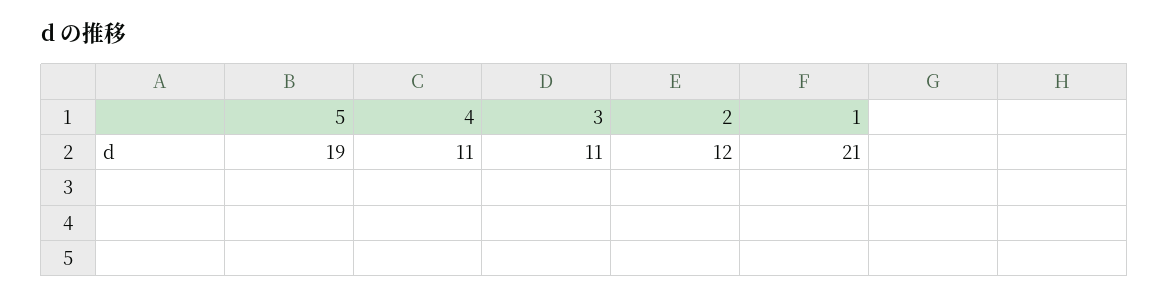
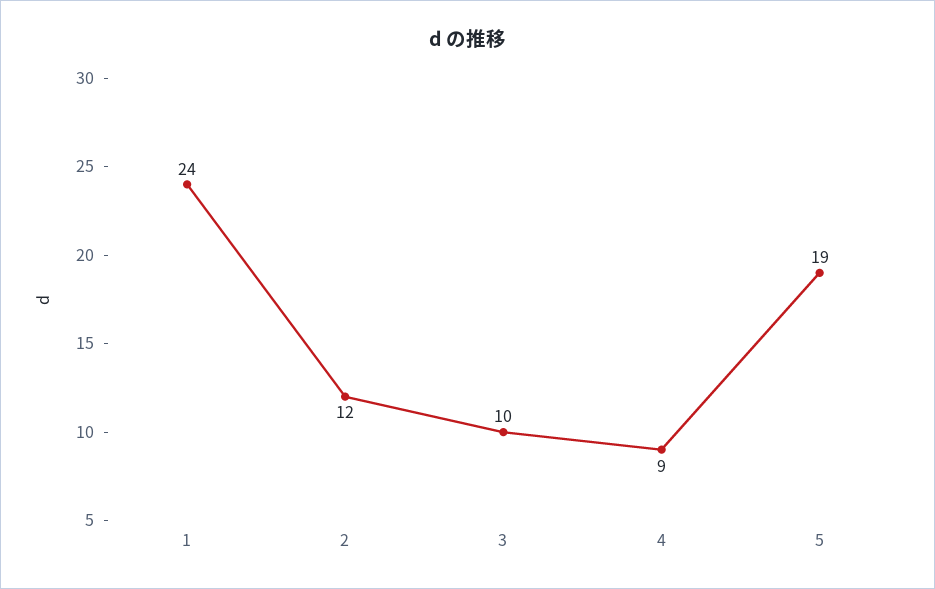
4: 11 -> 9
3: 11 -> 10
1: 21 -> 24

